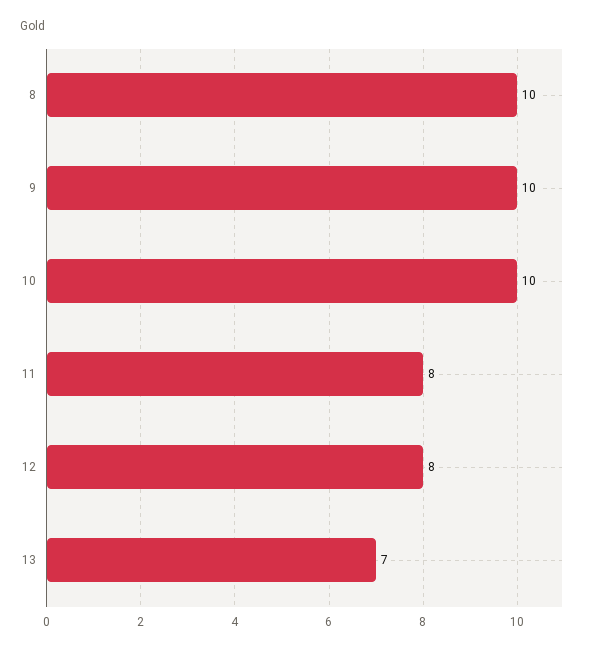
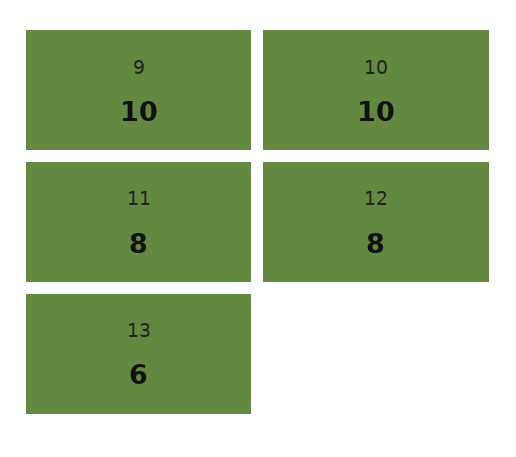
8: 10 -> none
13: 7 -> 6

